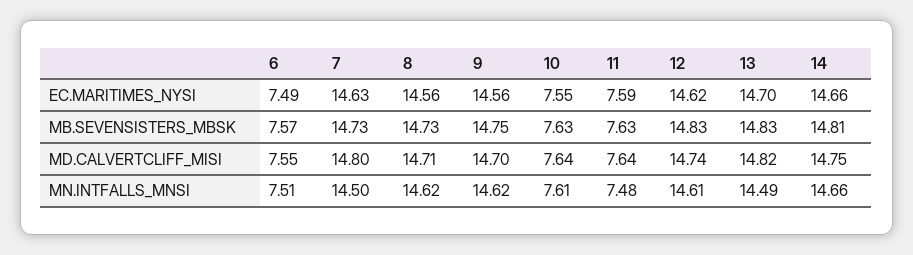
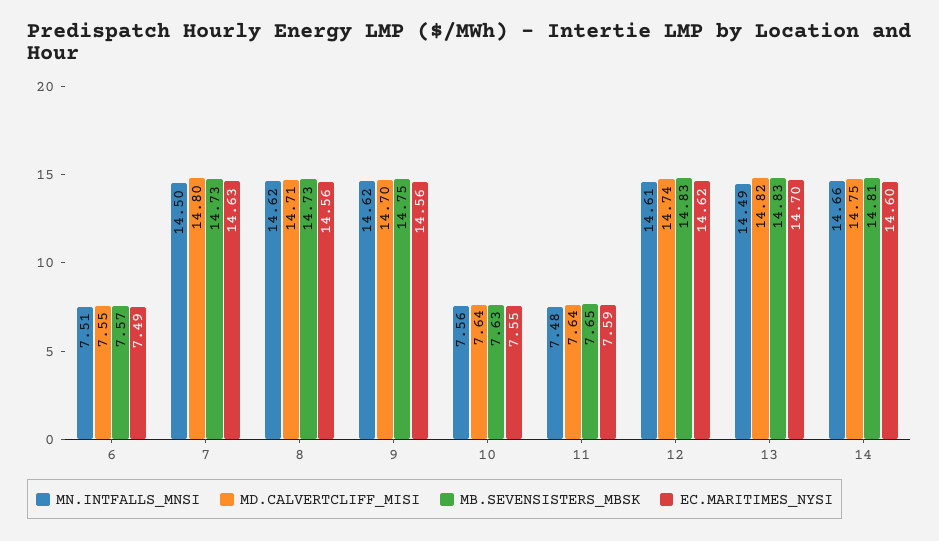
EC.MARITIMES_NYSI, 14: 14.66 -> 14.6
MB.SEVENSISTERS_MBSK, 11: 7.63 -> 7.65
MN.INTFALLS_MNSI, 10: 7.61 -> 7.56

